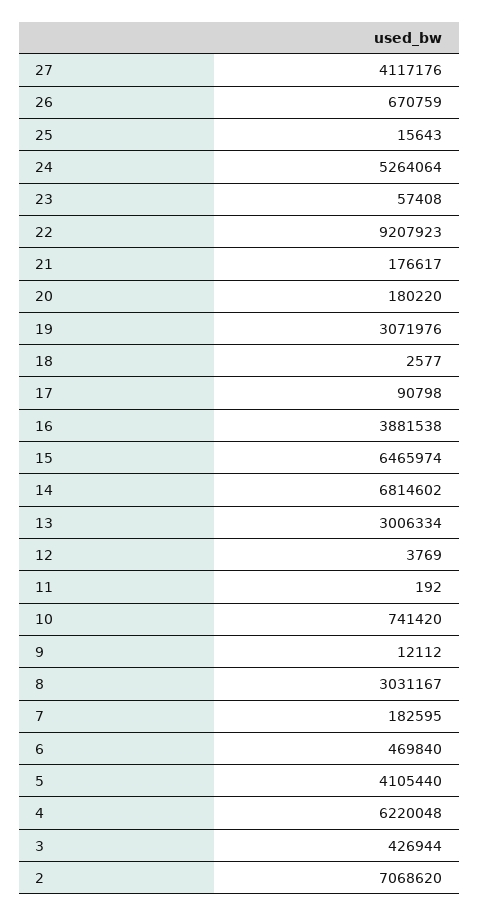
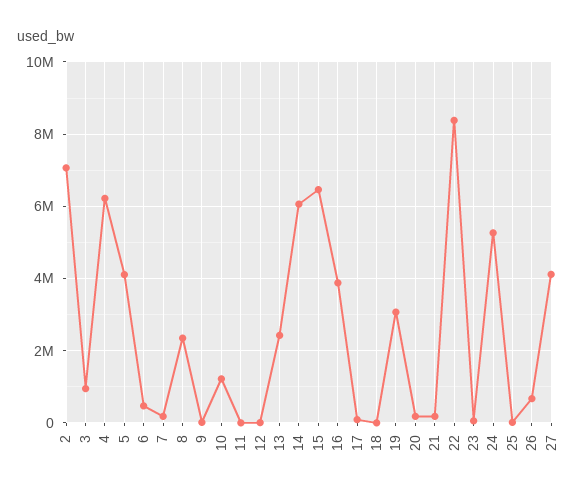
22: 9207923 -> 8400000
14: 6814602 -> 6000000
13: 3006334 -> 2400000
10: 741420 -> 1200000
8: 3031167 -> 2400000
3: 426944 -> 1000000

